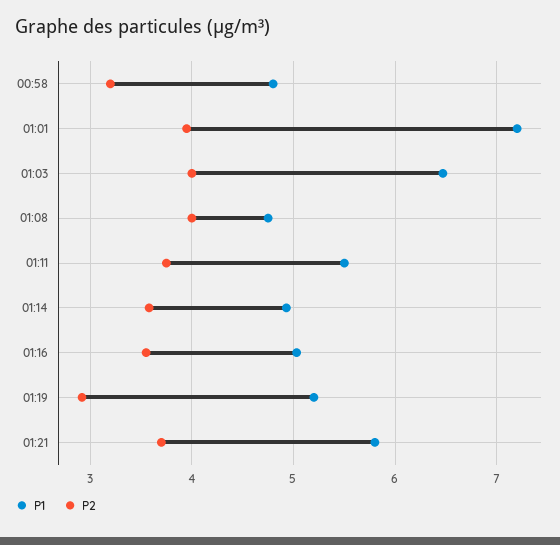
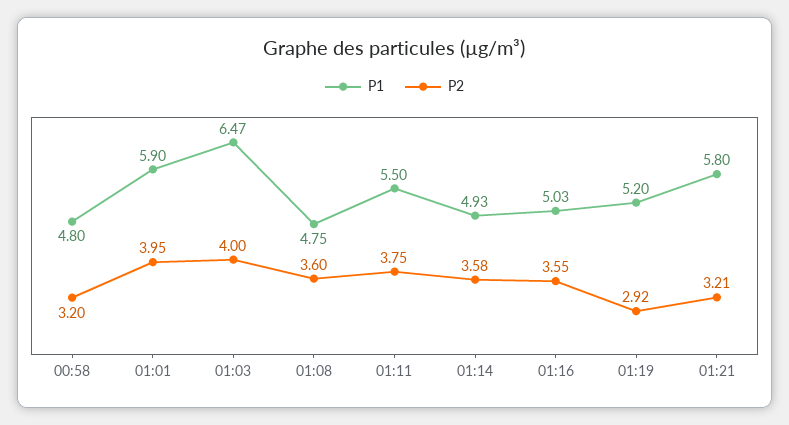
P1, 01:01: 7.2 -> 5.9
P2, 01:08: 4 -> 3.6
P2, 01:21: 3.7 -> 3.21

